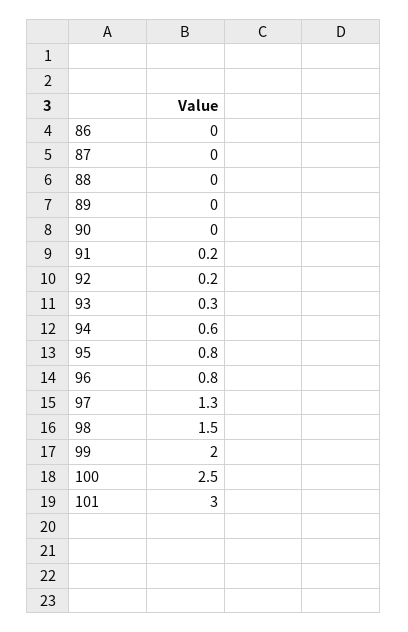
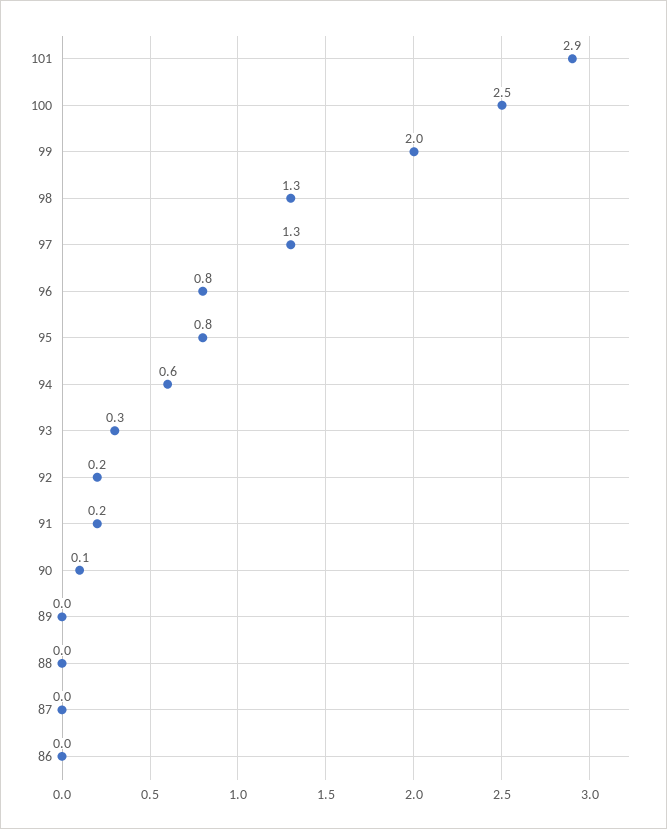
90: 0 -> 0.1
98: 1.5 -> 1.3
101: 3 -> 2.9

